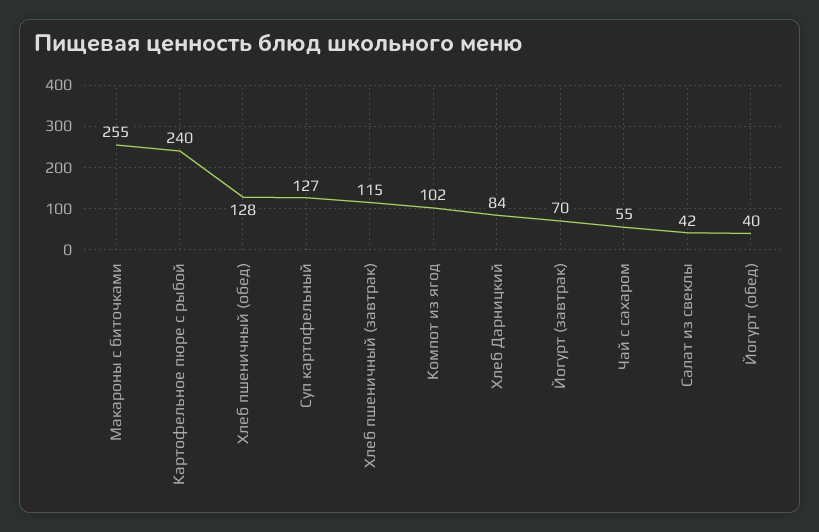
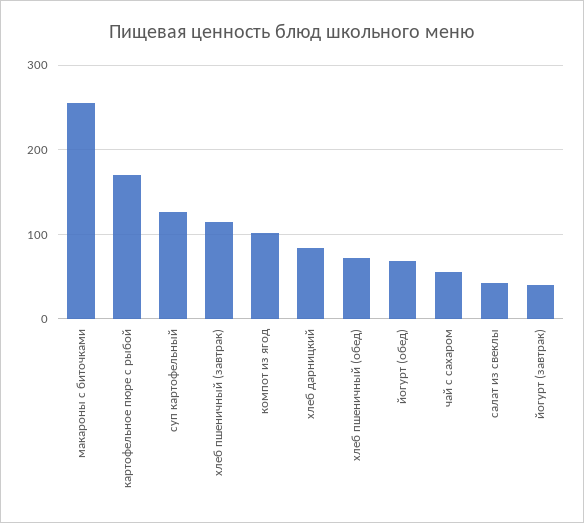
Картофельное пюре с рыбой: 240 -> 170
Хлеб пшеничный (обед): 128 -> 70
Йогурт (завтрак): 70 -> 40
Йогурт (обед): 40 -> 70

